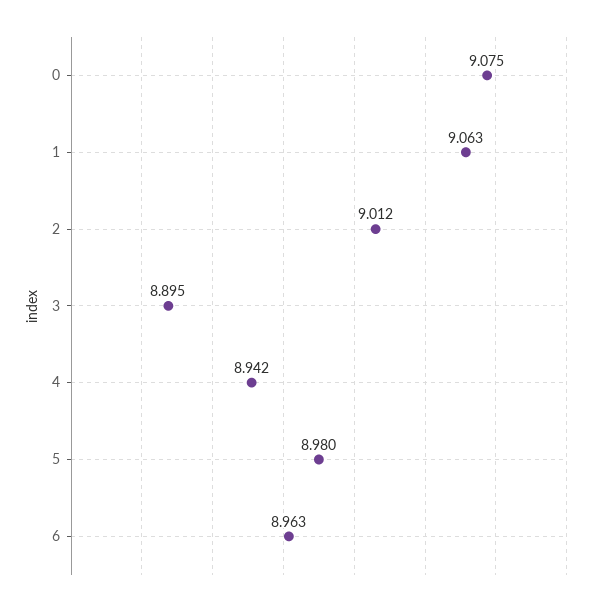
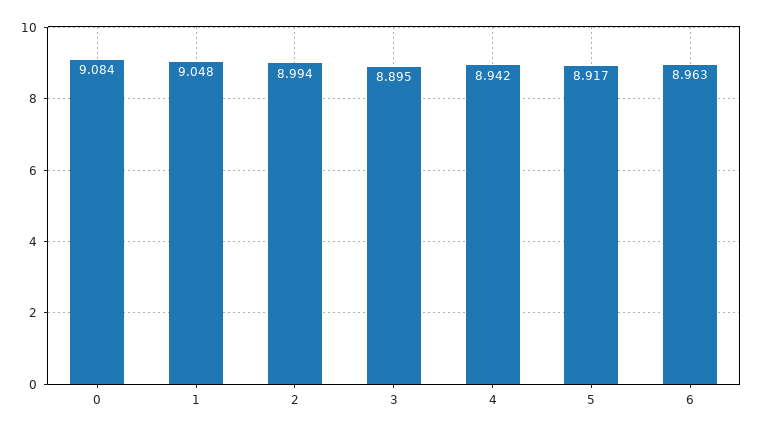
0: 9.075 -> 9.084
1: 9.063 -> 9.048
2: 9.012 -> 8.994
5: 8.98 -> 8.917

